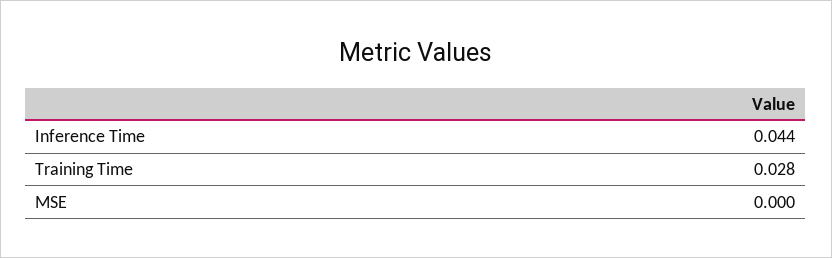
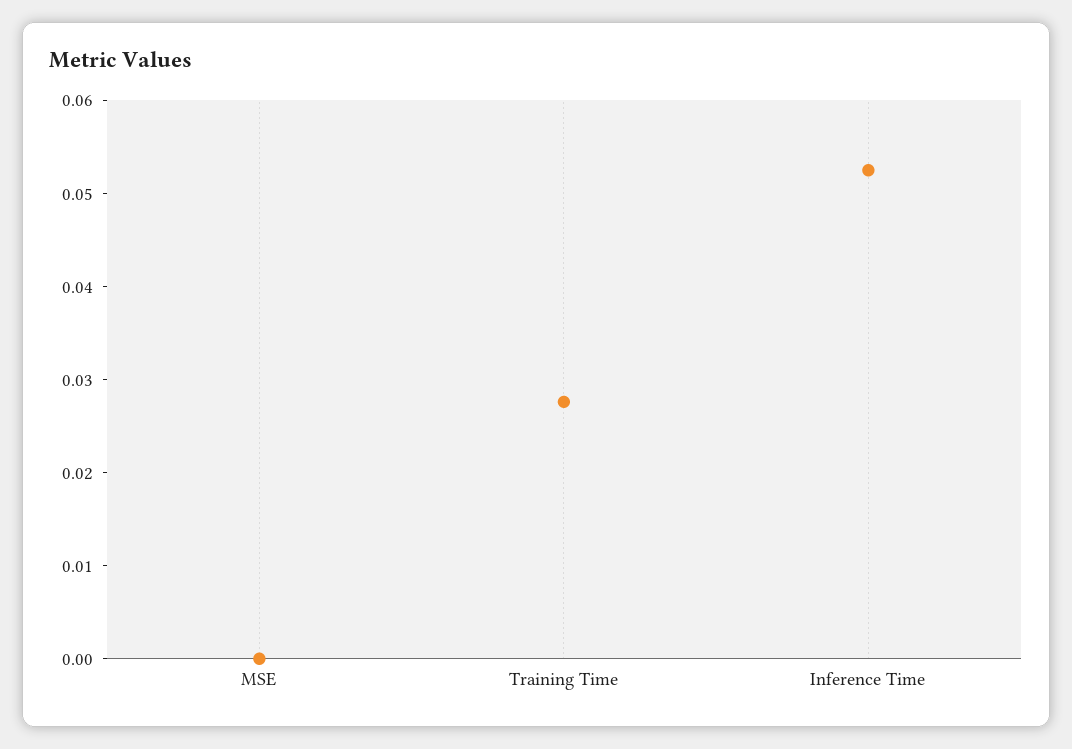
Inference Time: 0.044 -> 0.052

